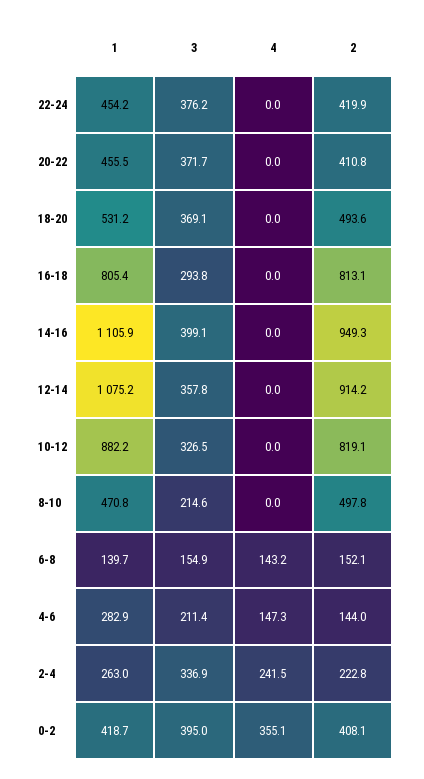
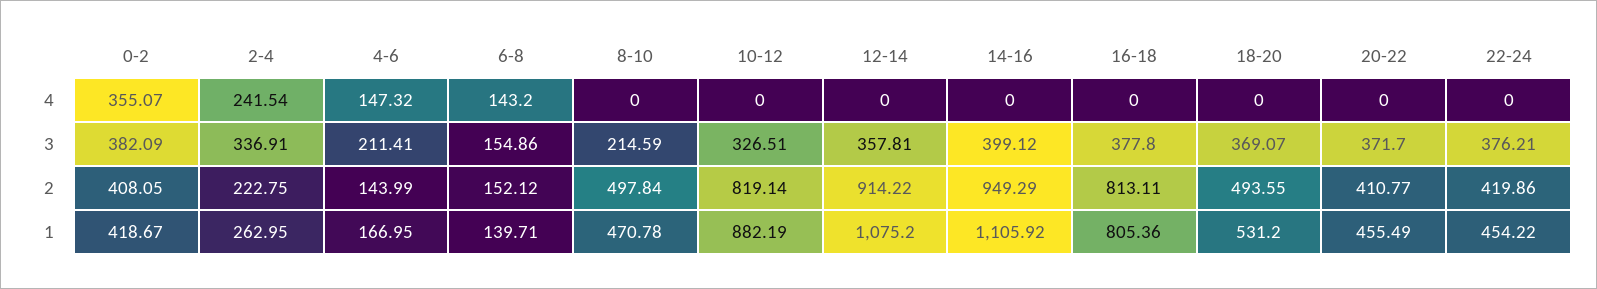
3, 16-18: 293.8 -> 377.8
1, 4-6: 282.9 -> 166.95
3, 0-2: 395 -> 382.09

